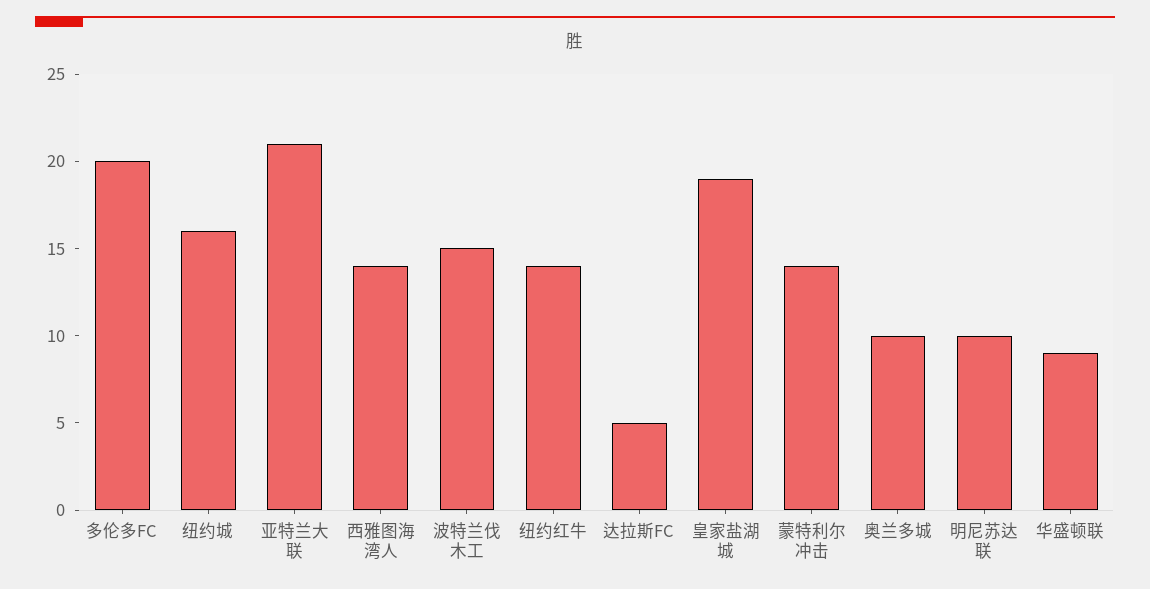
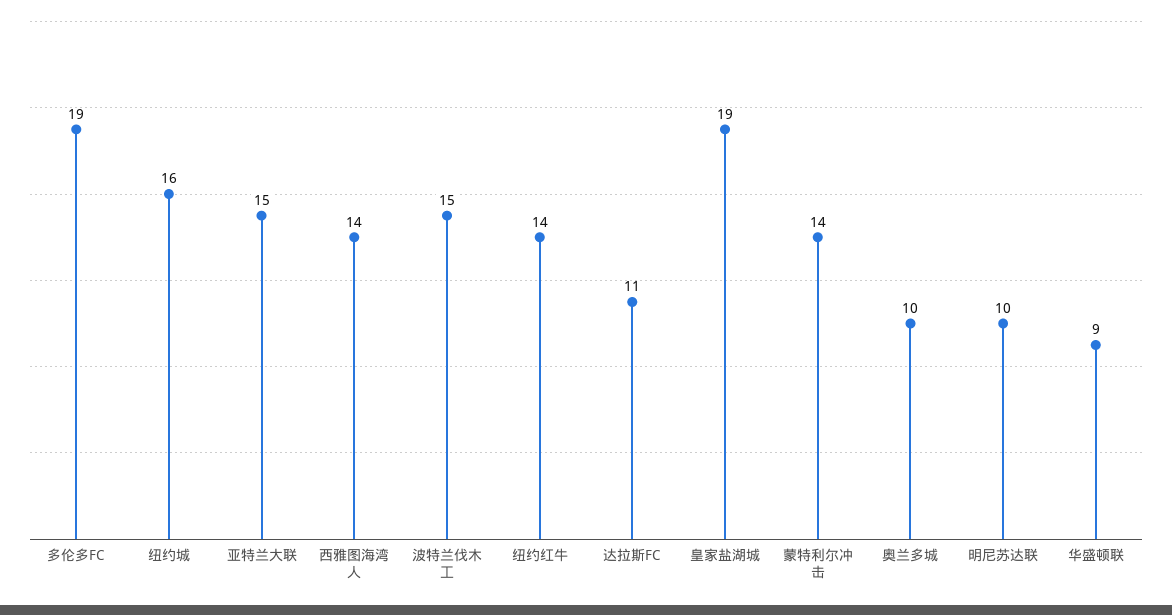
多伦多FC: 20 -> 19
亚特兰大联: 21 -> 15
达拉斯FC: 5 -> 11

